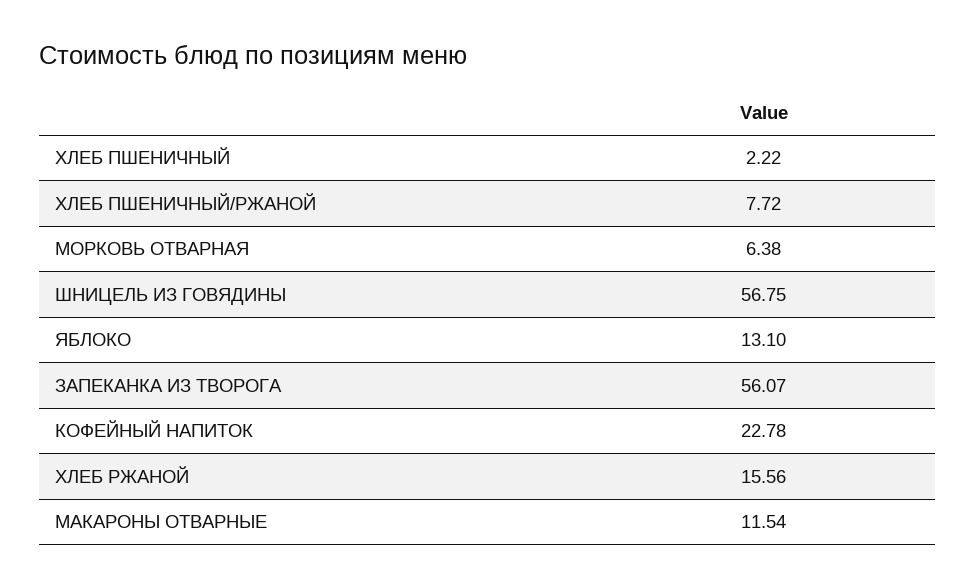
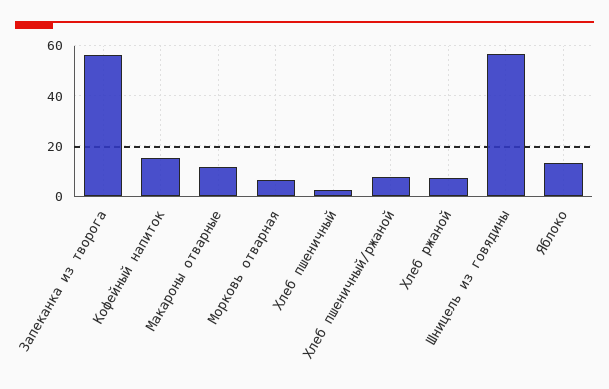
КОФЕЙНЫЙ НАПИТОК: 22.78 -> 15
ХЛЕБ РЖАНОЙ: 15.56 -> 7.5

